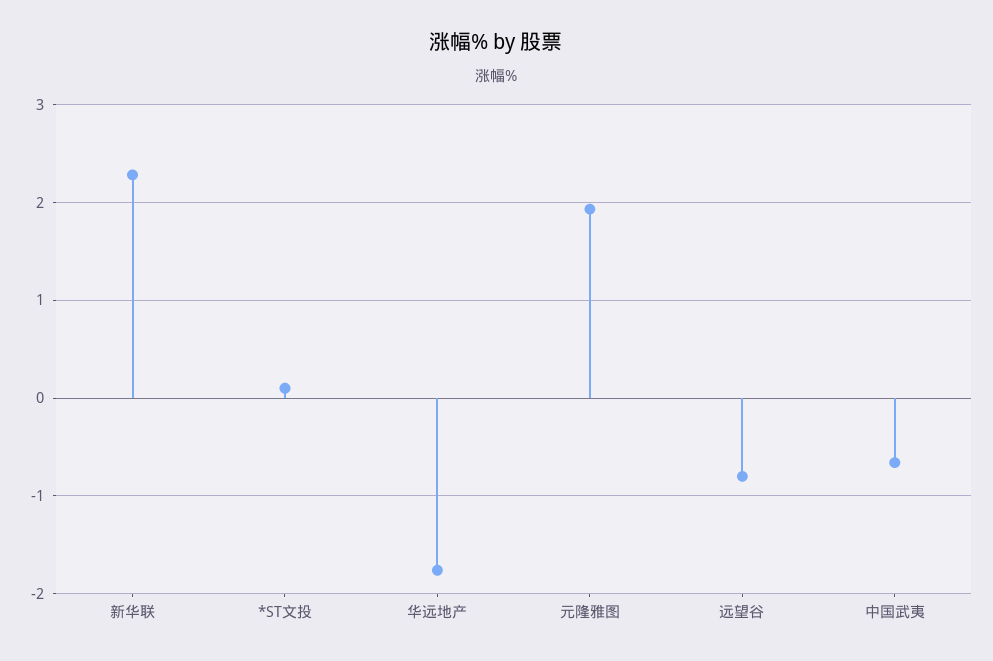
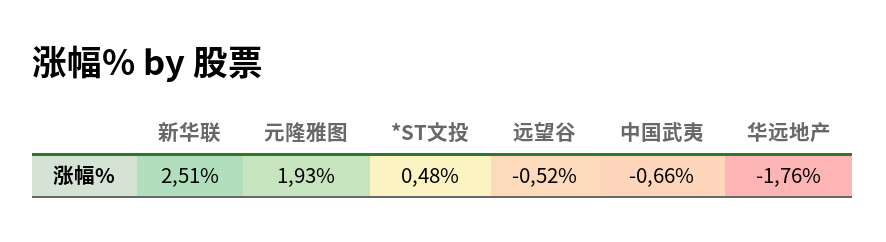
新华联: 2.3 -> 2.51
*ST文投: 0.1 -> 0.48
远望谷: -0.8 -> -0.52

